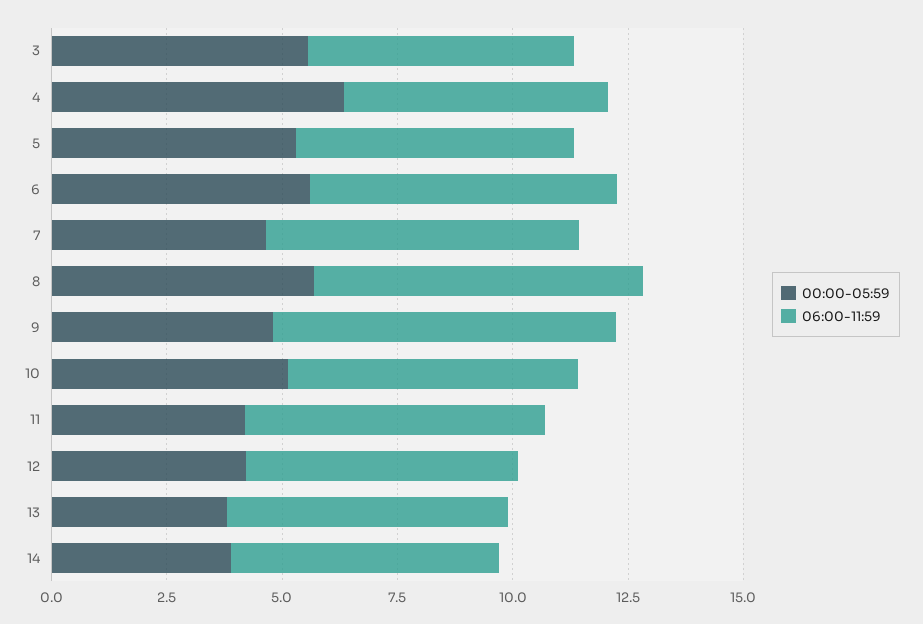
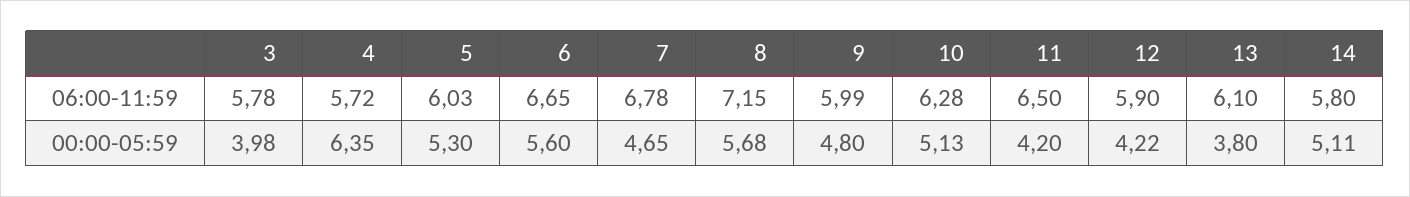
00:00-05:59, 3: 5.5 -> 3.98
06:00-11:59, 9: 7.5 -> 5.99
00:00-05:59, 14: 4 -> 5.11

